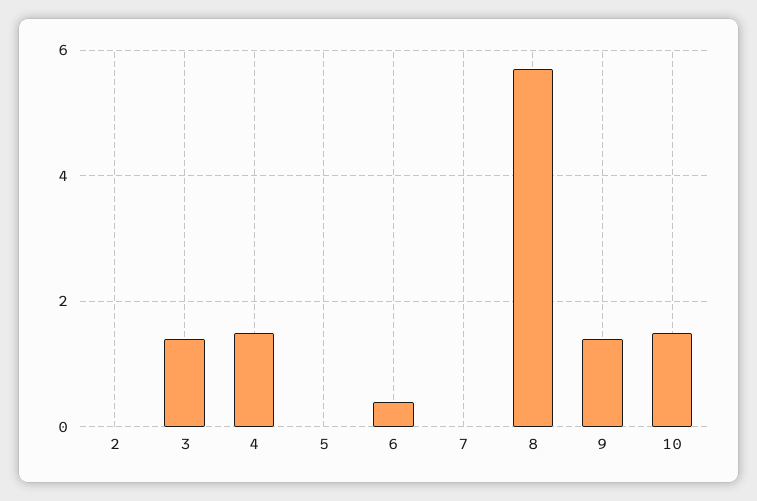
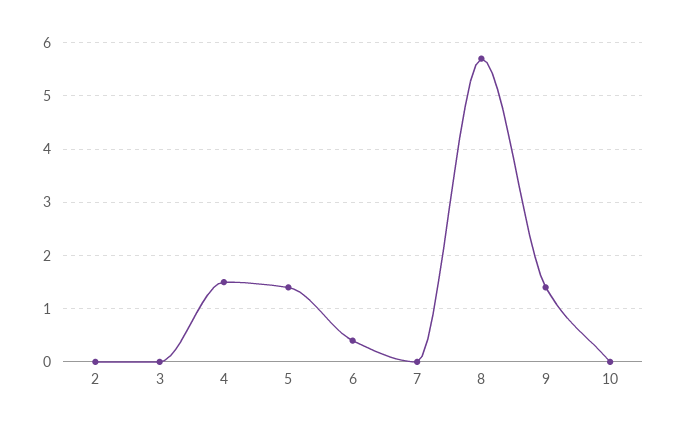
3: 1.5 -> 0
5: 0 -> 1.5
10: 1.5 -> 0

